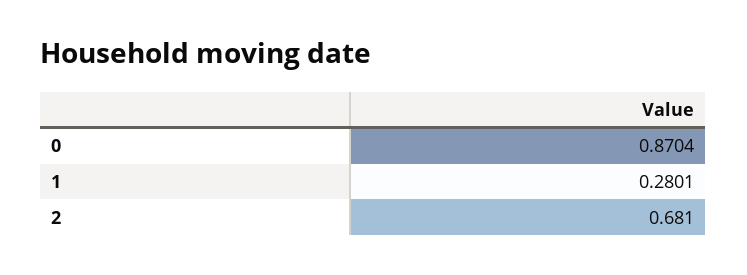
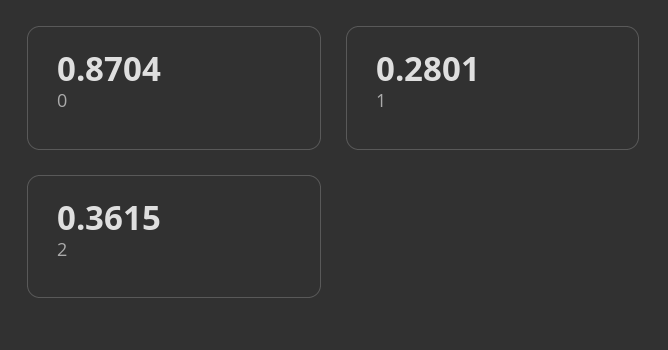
2: 0.681 -> 0.3615

